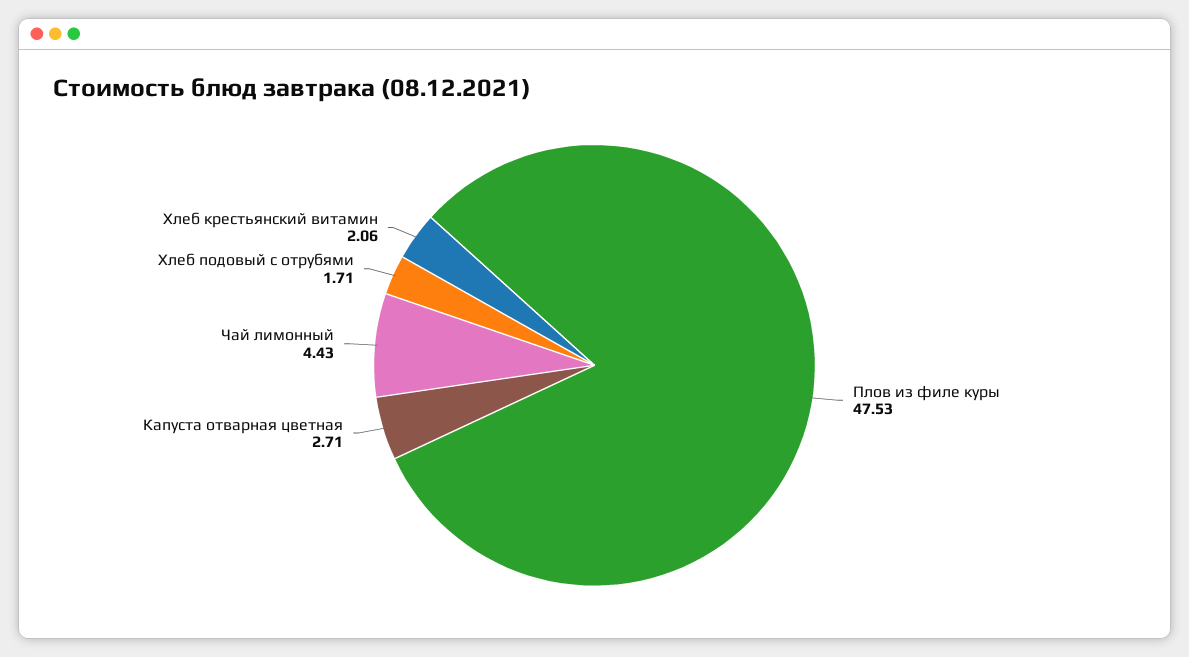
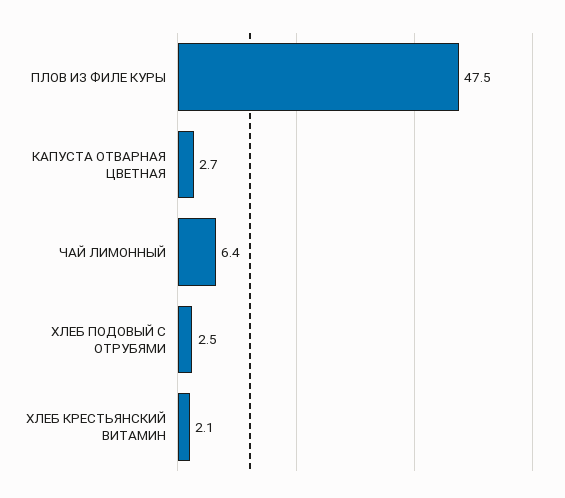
Чай лимонный: 4.43 -> 6.4
Хлеб подовый с отрубями: 1.71 -> 2.5

